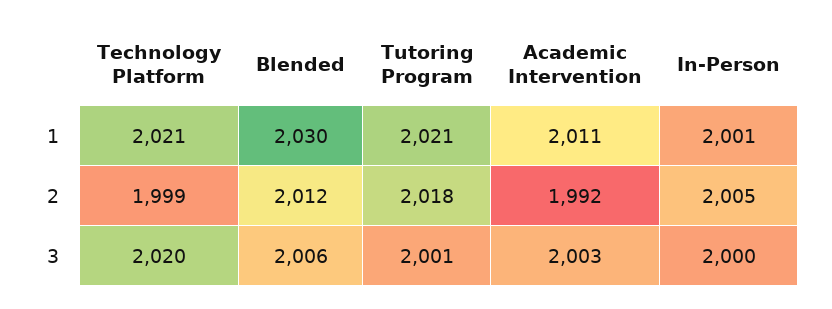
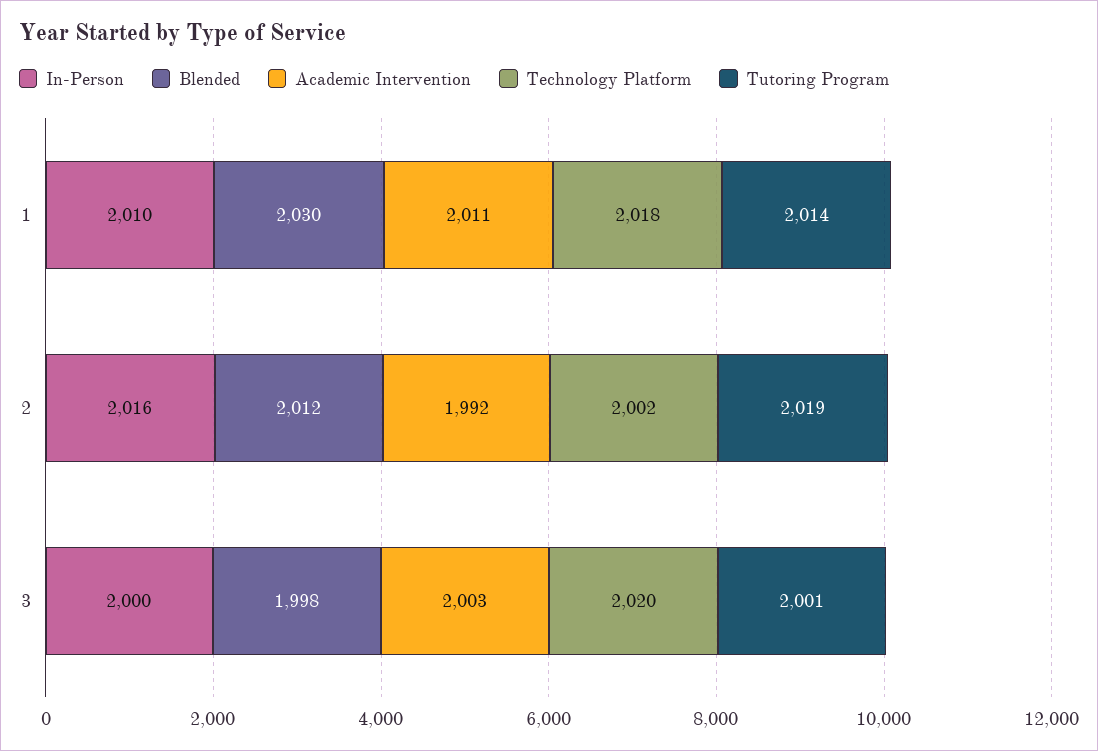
Technology Platform, 1: 2021 -> 2018
Tutoring Program, 1: 2021 -> 2014
In-Person, 1: 2001 -> 2010
Technology Platform, 2: 1999 -> 2002
Tutoring Program, 2: 2018 -> 2019
In-Person, 2: 2005 -> 2016
Blended, 3: 2006 -> 1998

